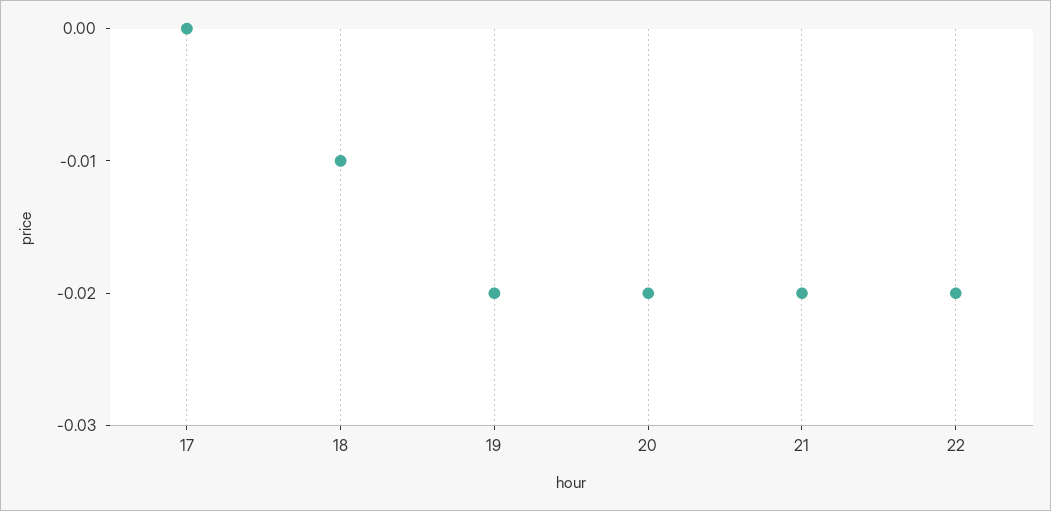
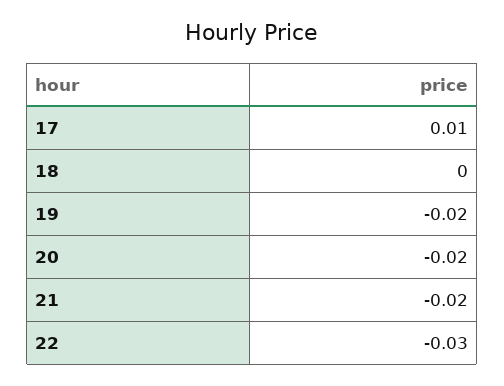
17: 0 -> 0.01
18: -0.01 -> 0
22: -0.02 -> -0.03

